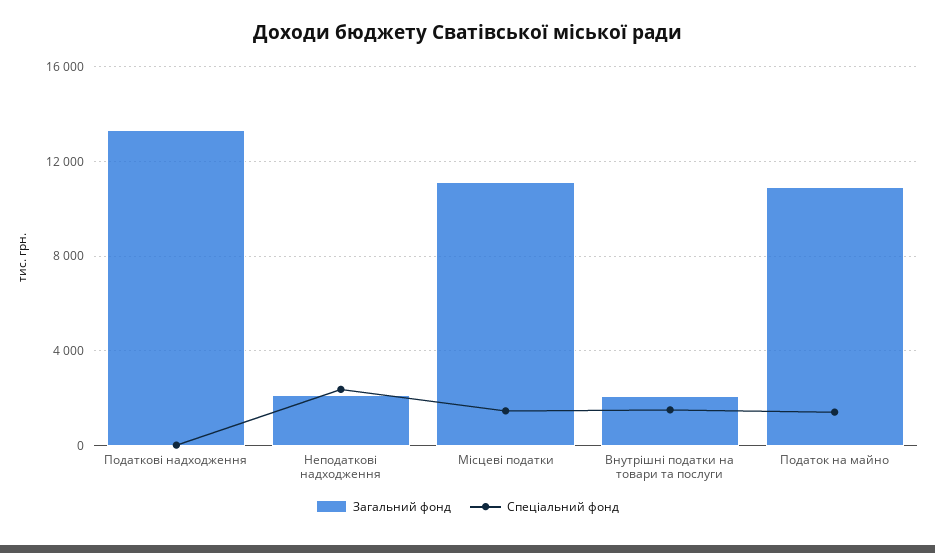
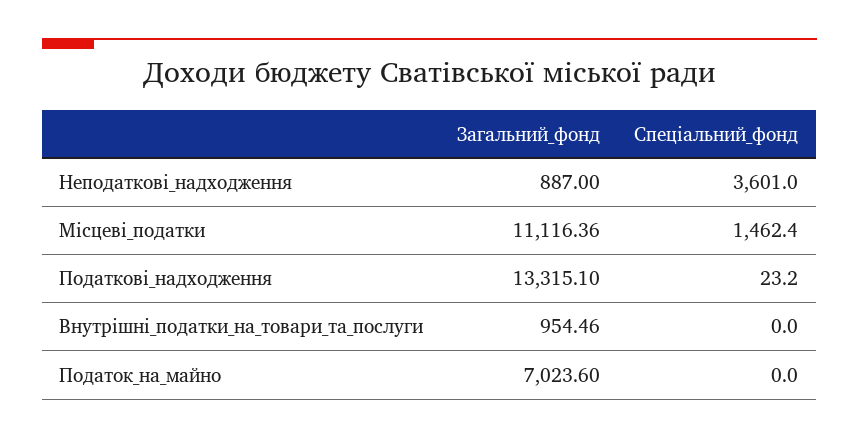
Загальний фонд, Неподаткові надходження: 2000 -> 887
Спеціальний фонд, Неподаткові надходження: 2500 -> 3601
Загальний фонд, Внутрішні податки на товари та послуги: 2000 -> 954.46
Спеціальний фонд, Внутрішні податки на товари та послуги: 1500 -> 0
Загальний фонд, Податок на майно: 11000 -> 7023.6
Спеціальний фонд, Податок на майно: 1500 -> 0

